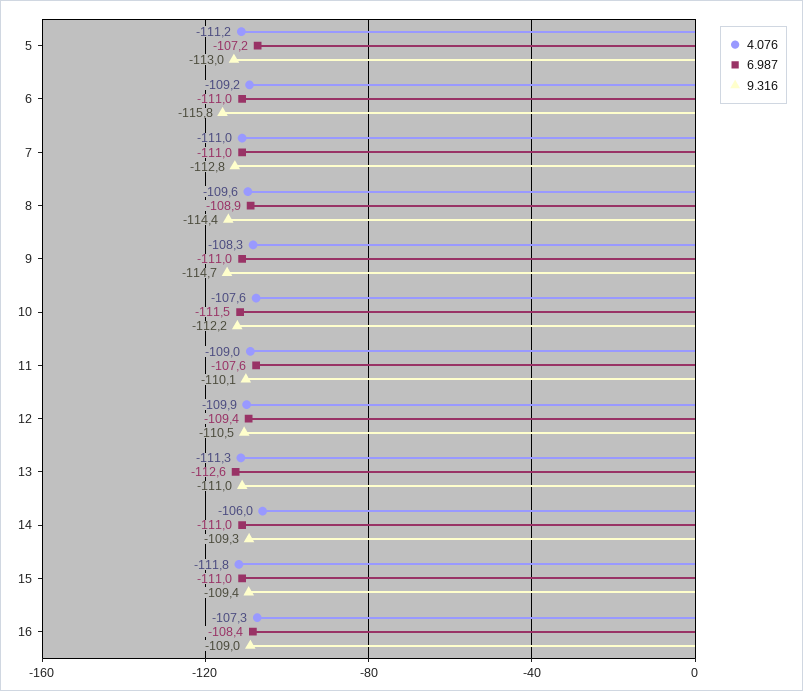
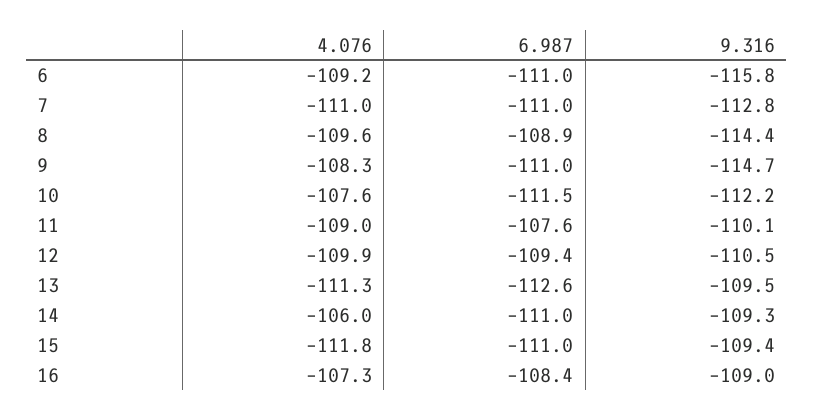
4.076, 5: -111.2 -> none
6.987, 5: -107.2 -> none
9.316, 5: -113 -> none
9.316, 13: -111 -> -109.5

